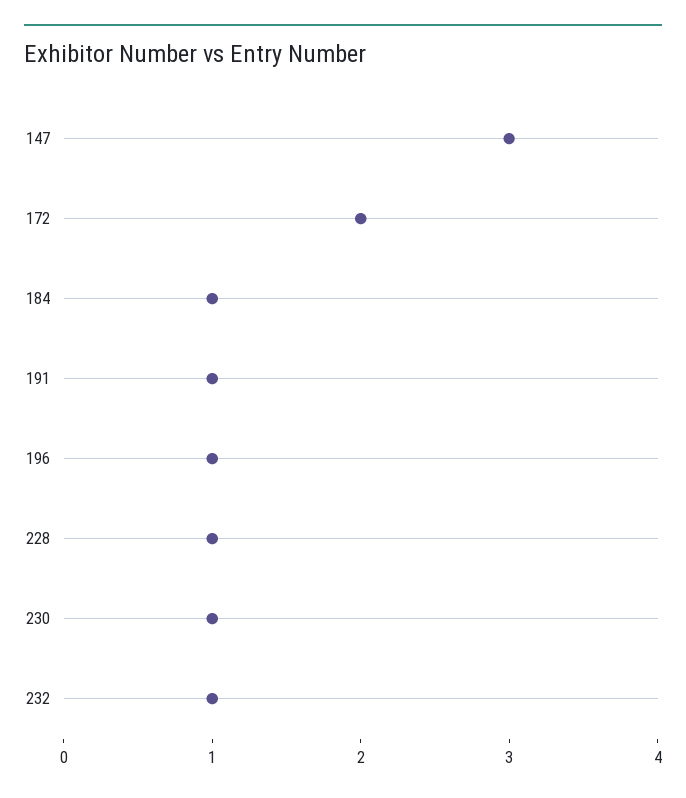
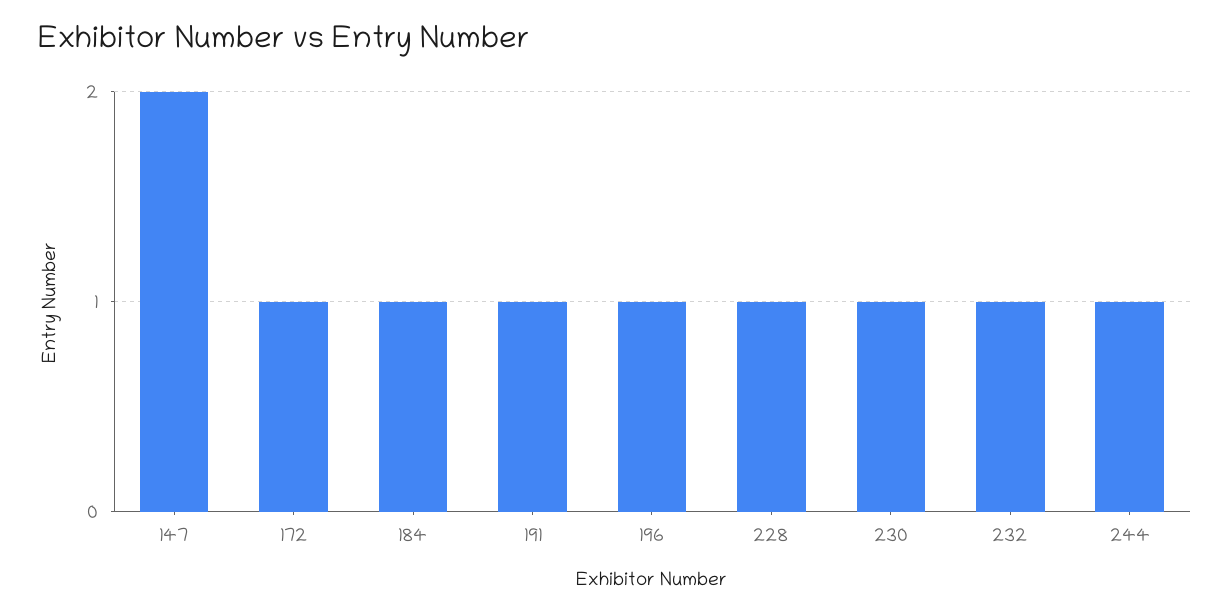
147: 3 -> 2
172: 2 -> 1
244: none -> 1

